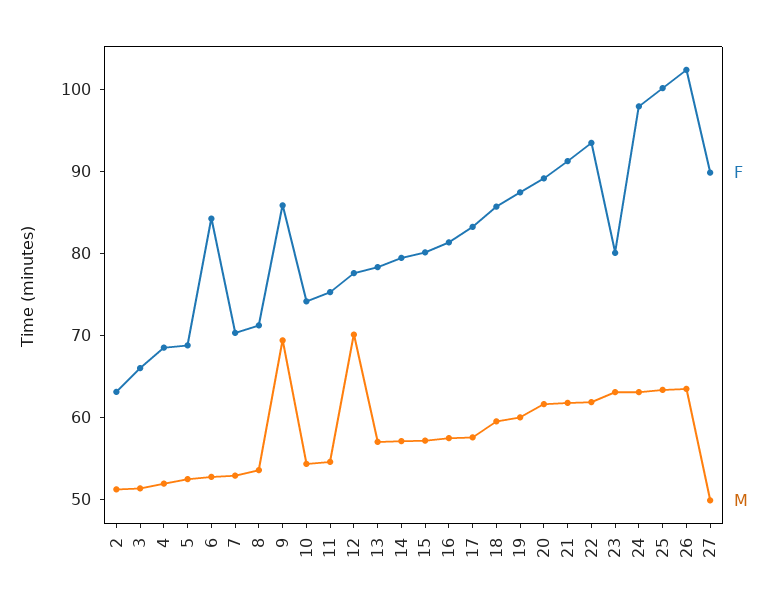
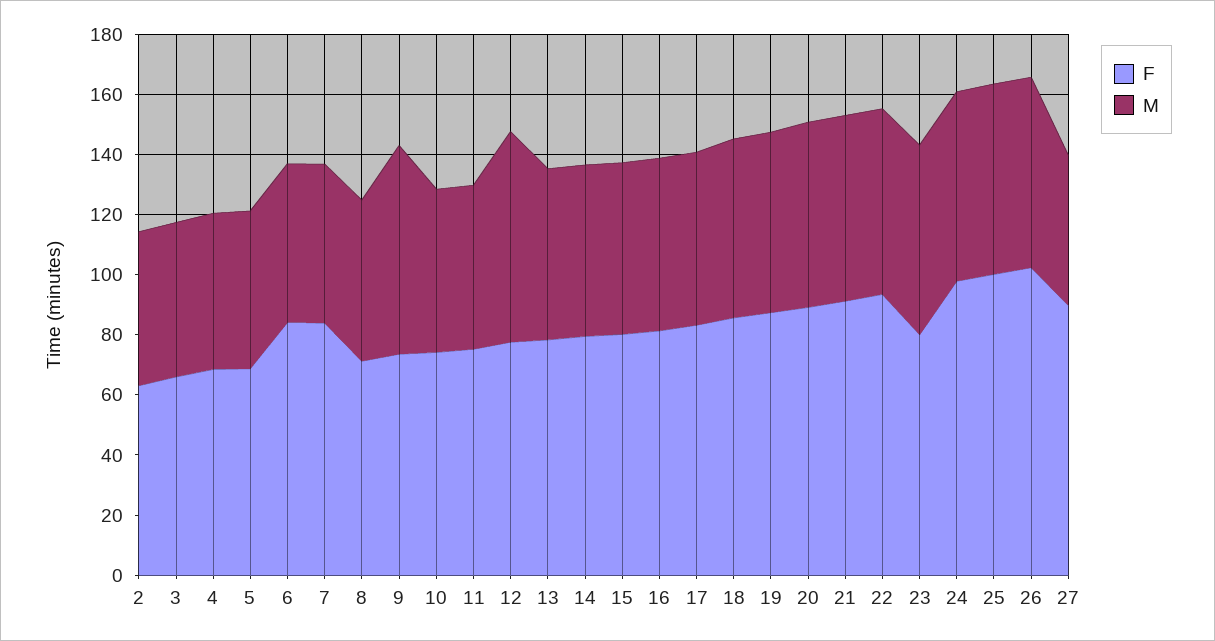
F, 7: 70 -> 85
F, 9: 86 -> 75

